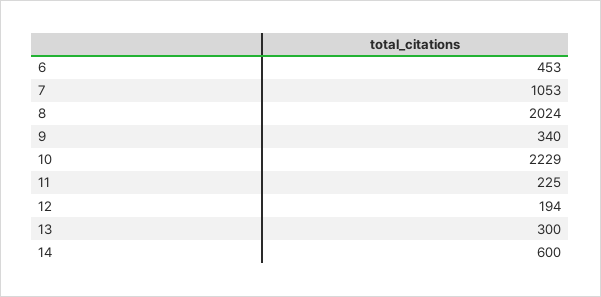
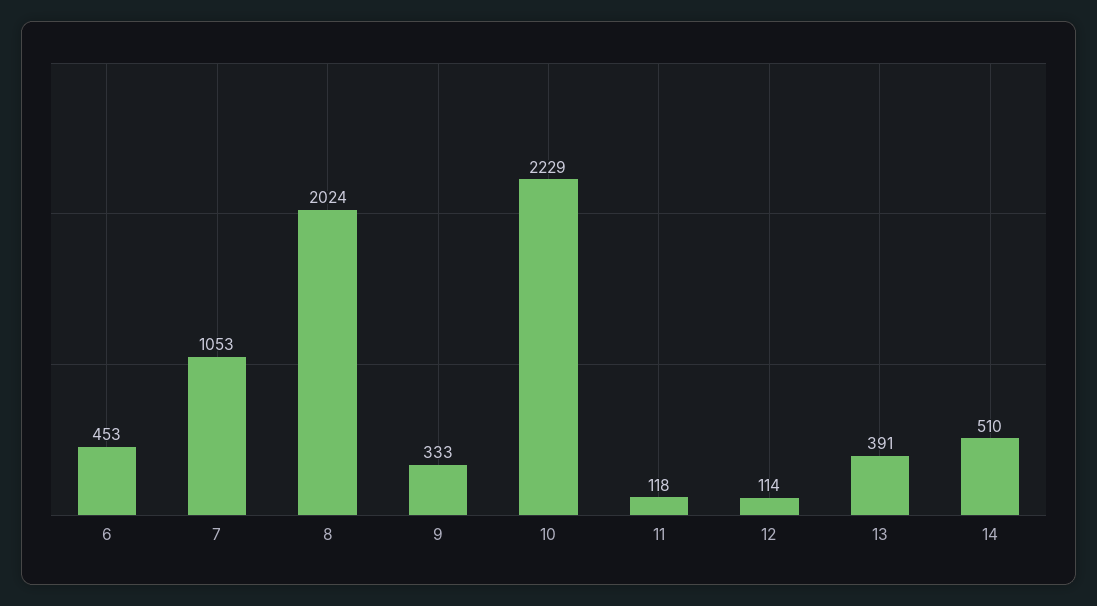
9: 340 -> 333
11: 225 -> 118
12: 194 -> 114
13: 300 -> 391
14: 600 -> 510

